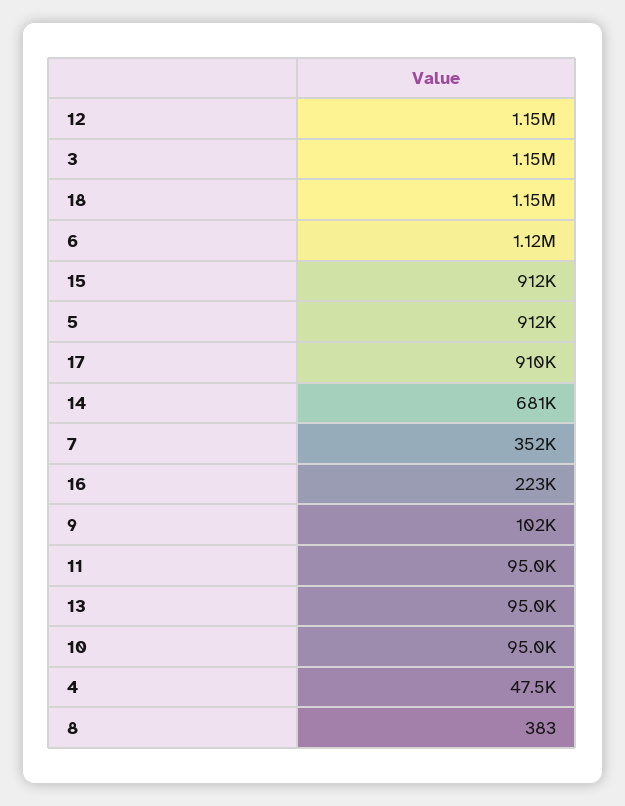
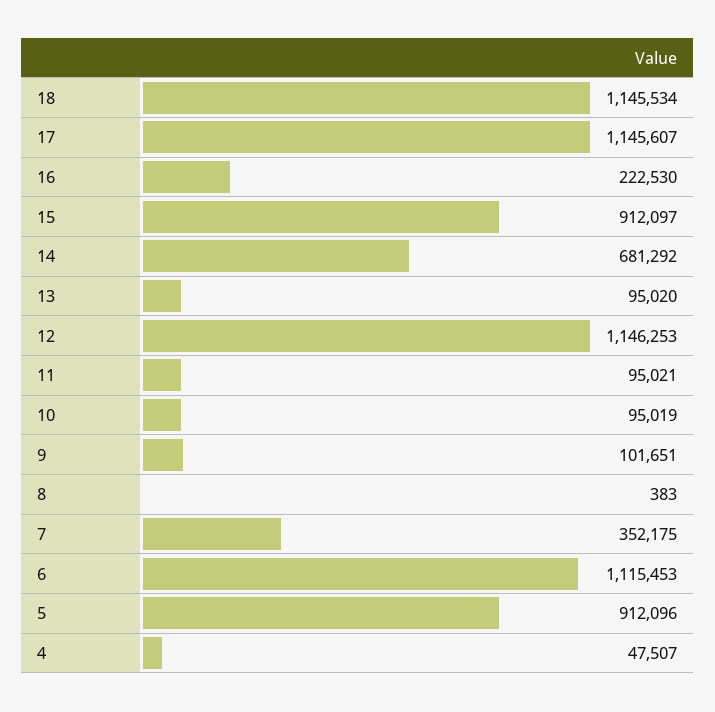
3: 1150000 -> none
17: 910000 -> 1145607

